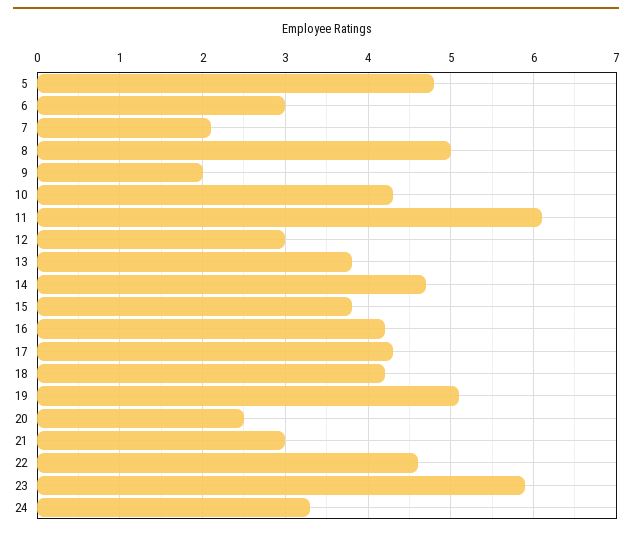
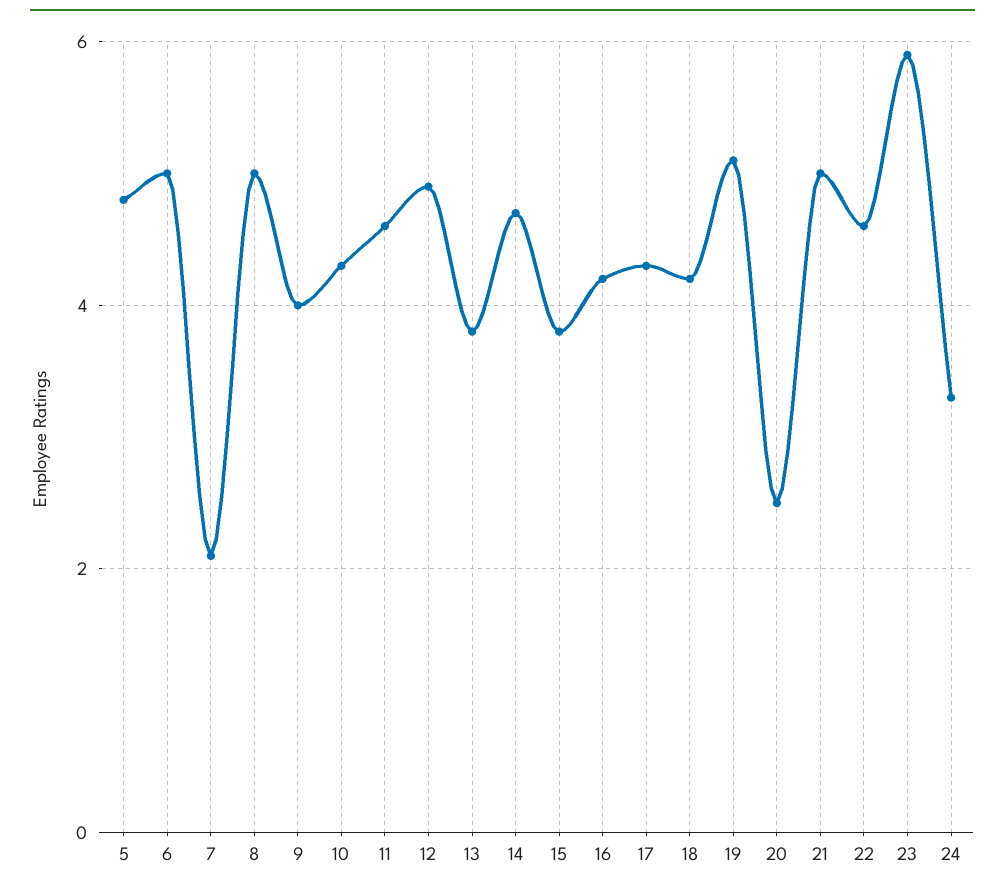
6: 3 -> 5
9: 2 -> 4
11: 6.1 -> 4.5
12: 3 -> 5
21: 3 -> 5

